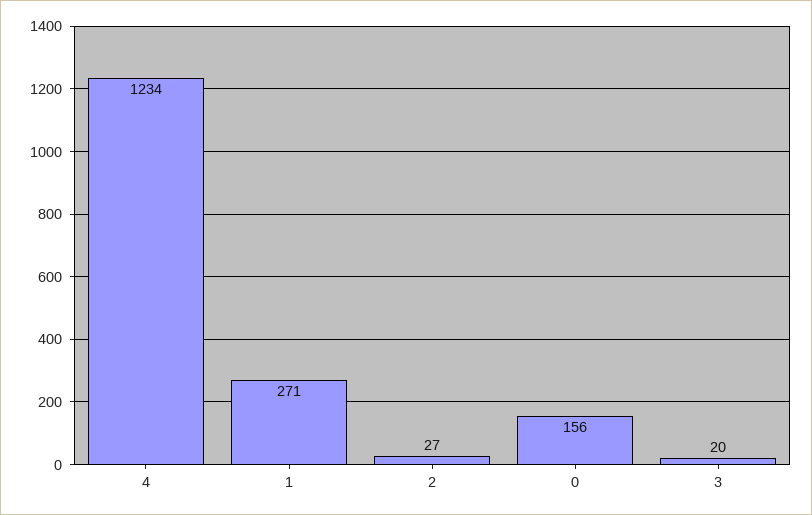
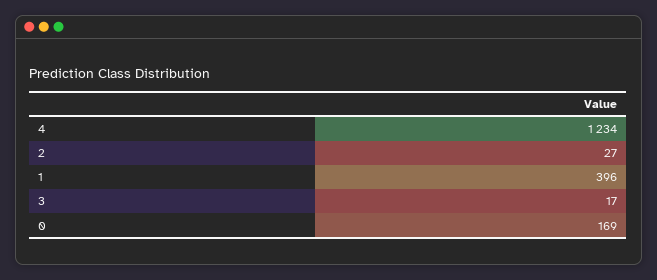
1: 271 -> 396
0: 156 -> 169
3: 20 -> 17

